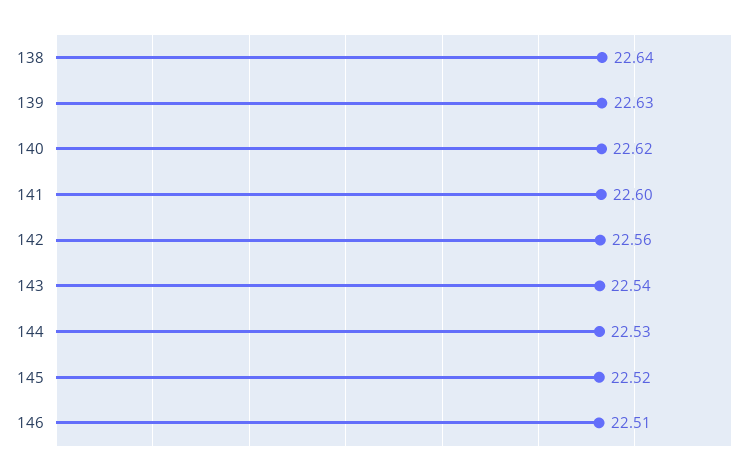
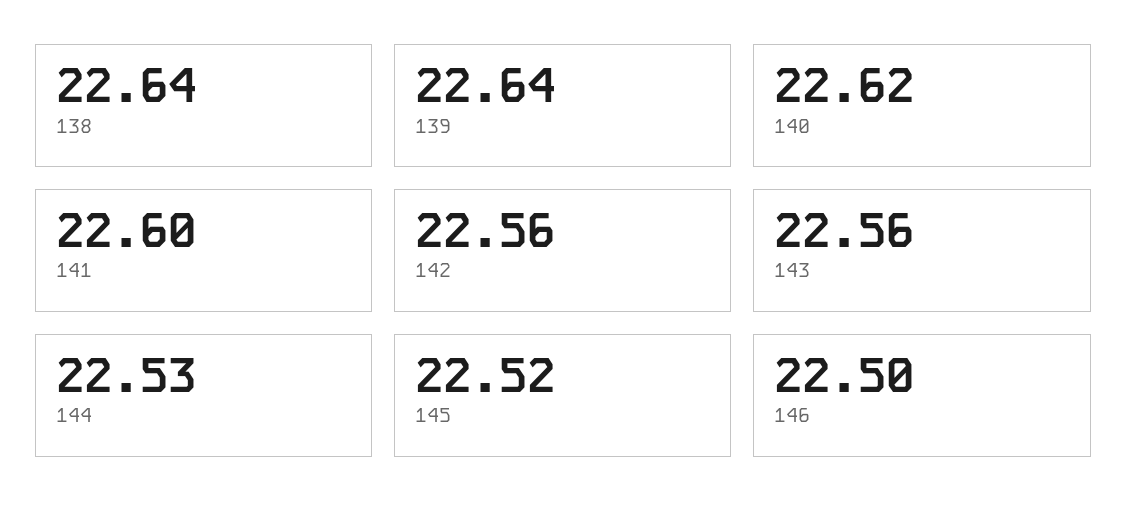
139: 22.63 -> 22.64
143: 22.54 -> 22.56
146: 22.51 -> 22.5

